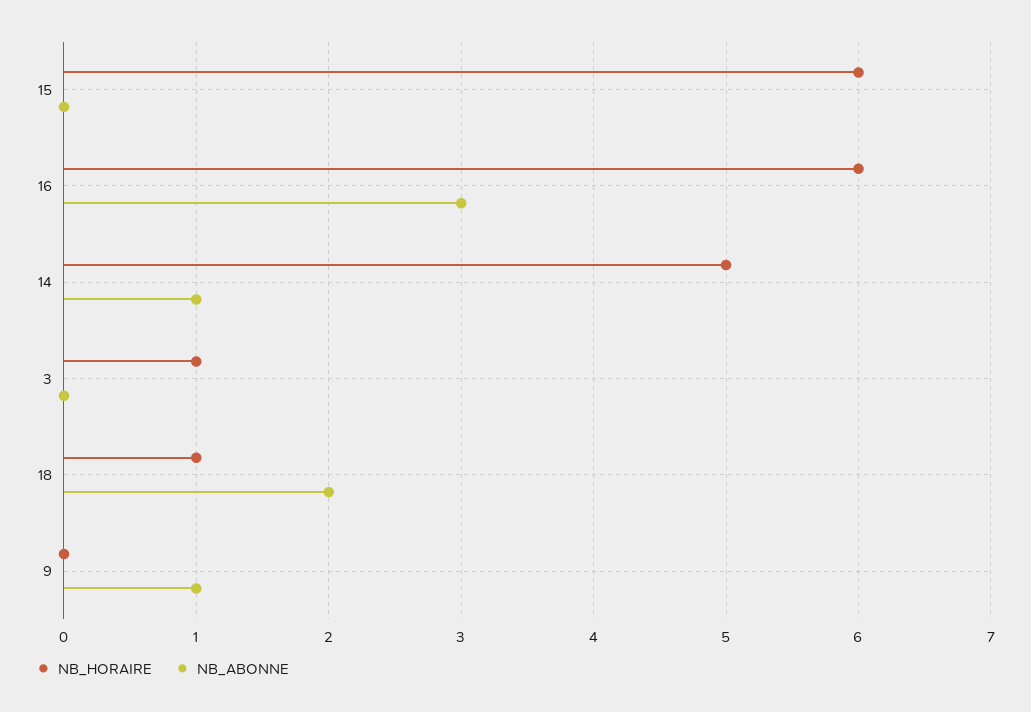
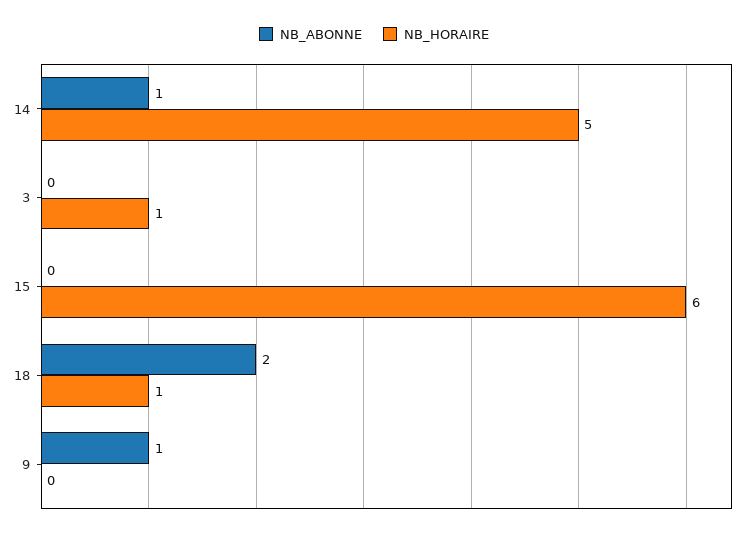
NB_HORAIRE, 16: 6 -> none
NB_ABONNE, 16: 3 -> none

